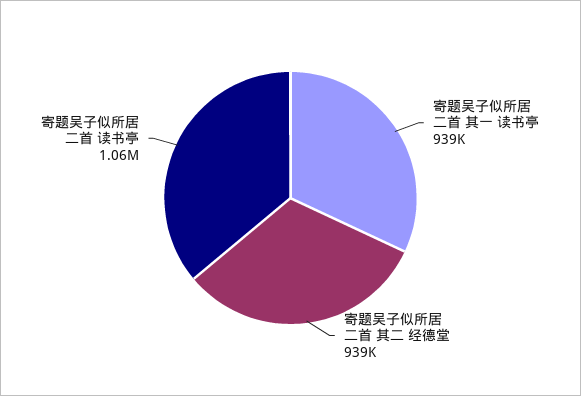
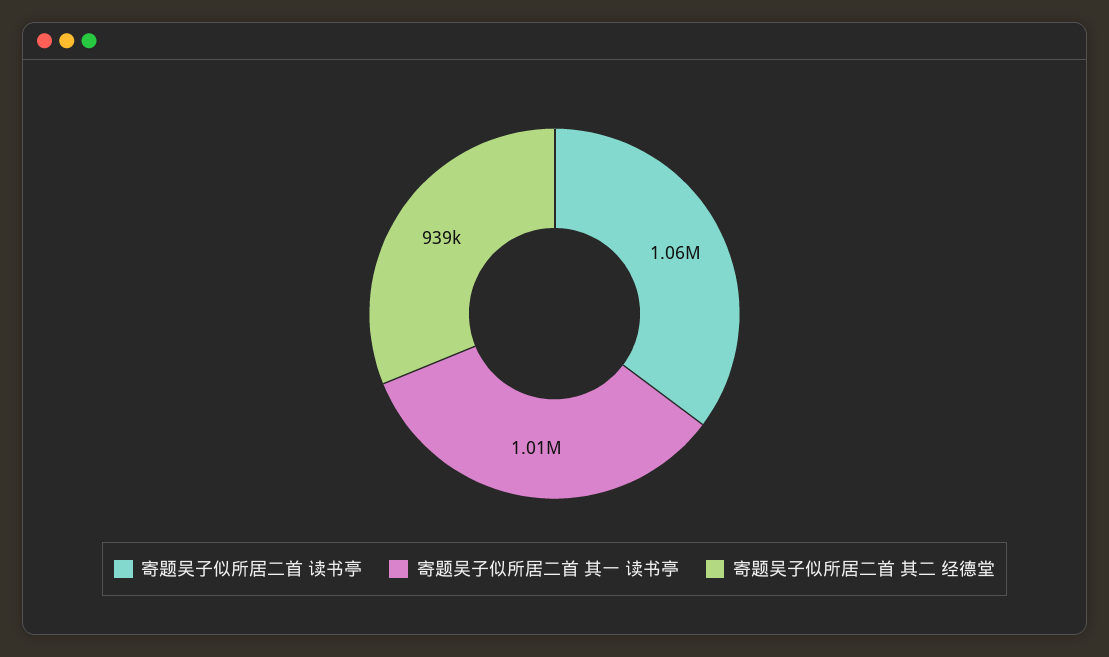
寄题吴子似所居二首 其一 读书亭: 939000 -> 1010000

